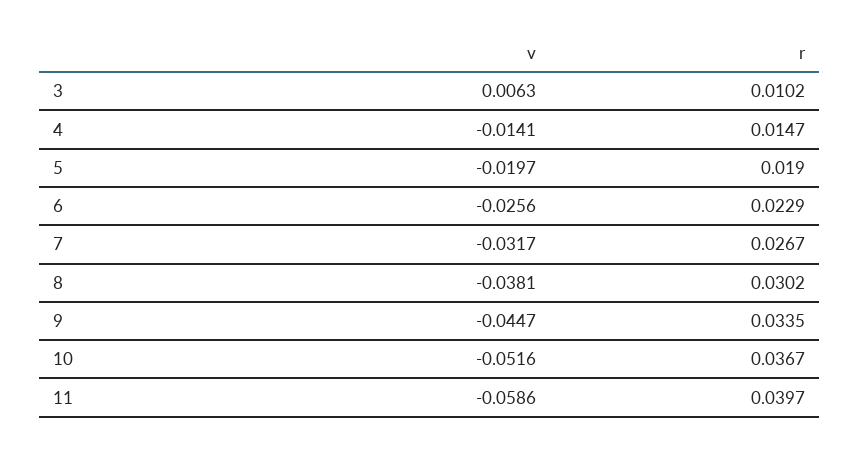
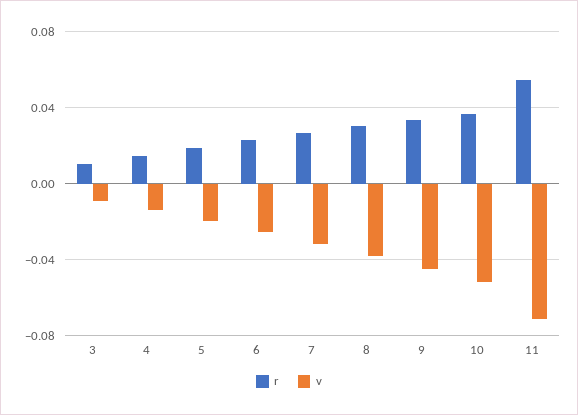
v, 3: 0.0063 -> -0.01
v, 11: -0.0586 -> -0.07
r, 11: 0.0397 -> 0.055

